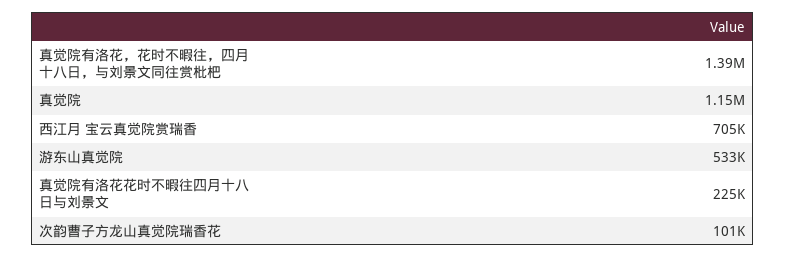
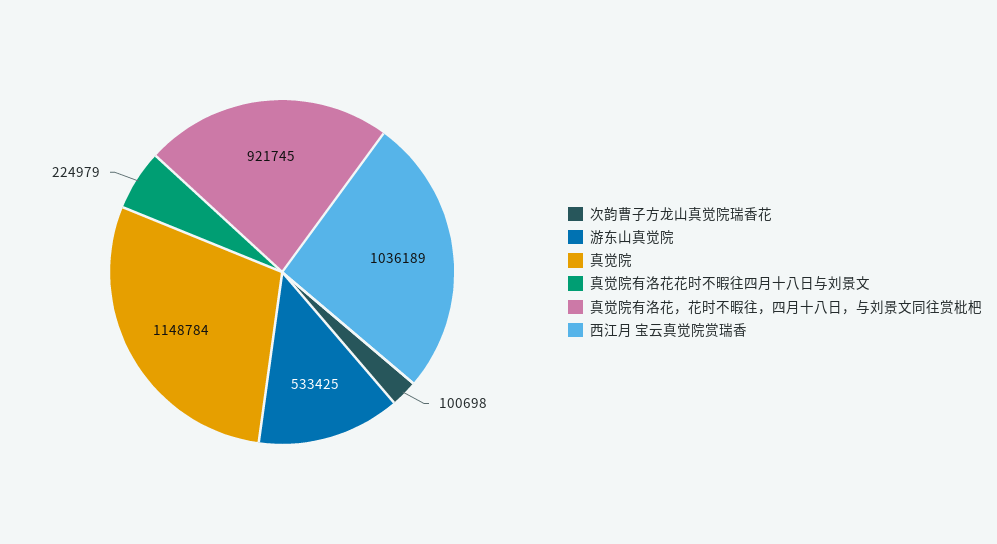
真觉院有洛花，花时不暇往，四月十八日，与刘景文同往赏枇杷: 1390000 -> 921745
西江月 宝云真觉院赏瑞香: 705000 -> 1036189

